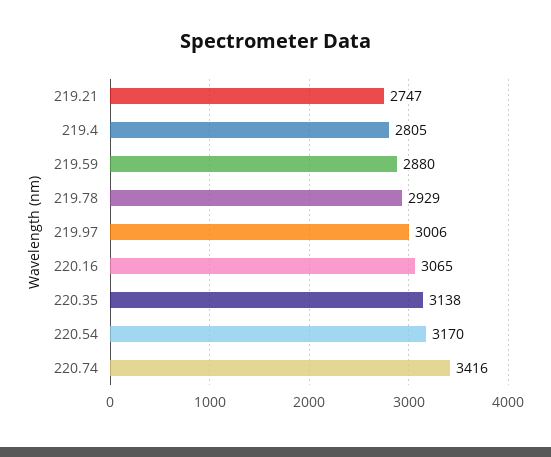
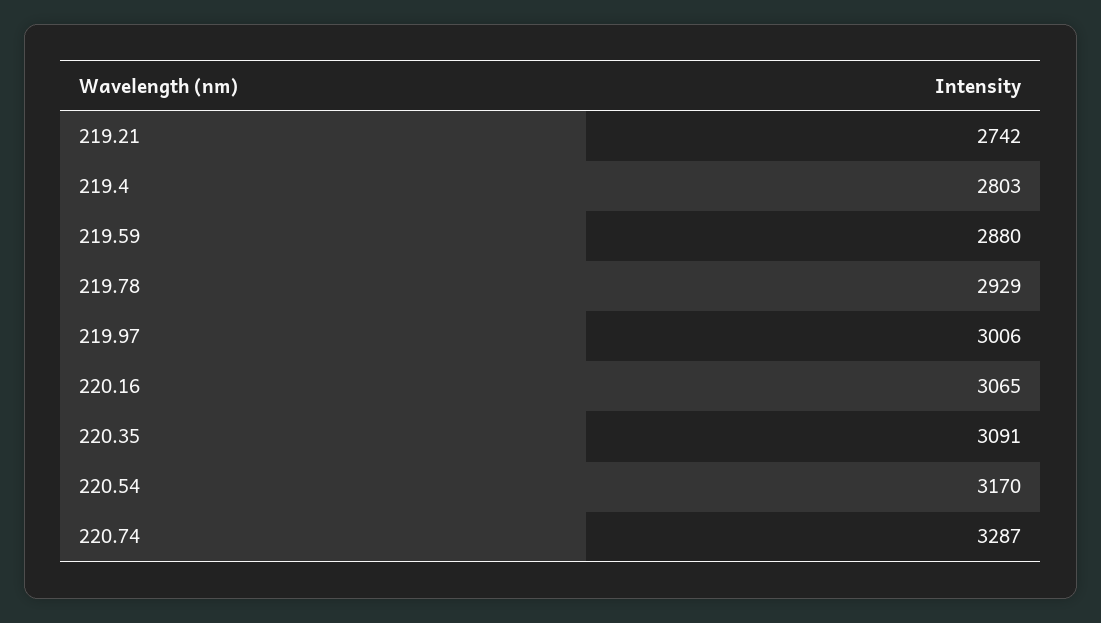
219.21: 2747 -> 2742
219.4: 2805 -> 2803
220.35: 3138 -> 3091
220.74: 3416 -> 3287

